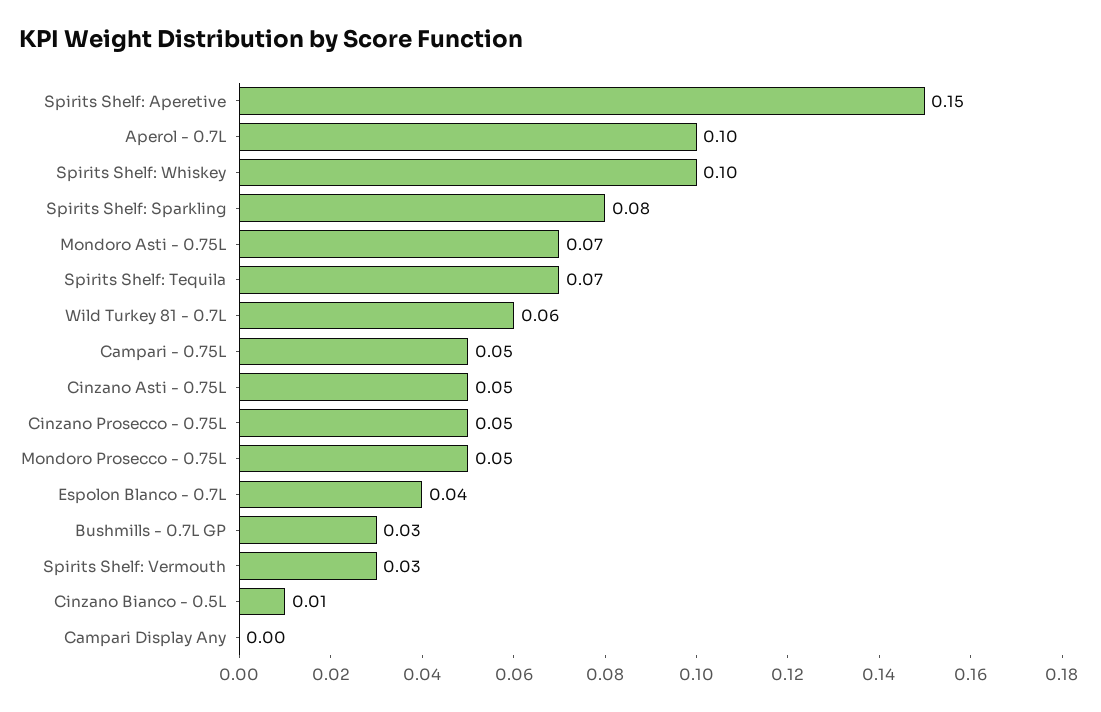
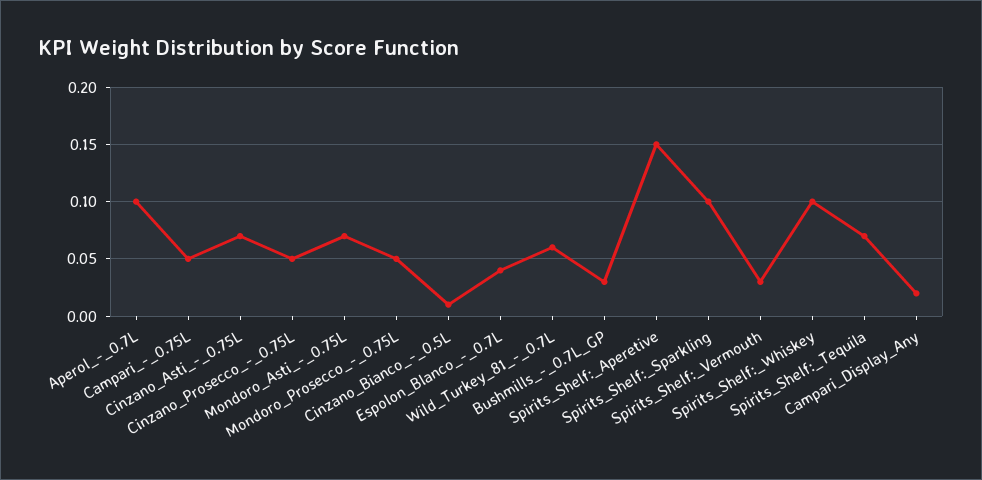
Spirits Shelf: Sparkling: 0.08 -> 0.1
Cinzano Asti - 0.75L: 0.05 -> 0.07
Campari Display Any: 0 -> 0.02

